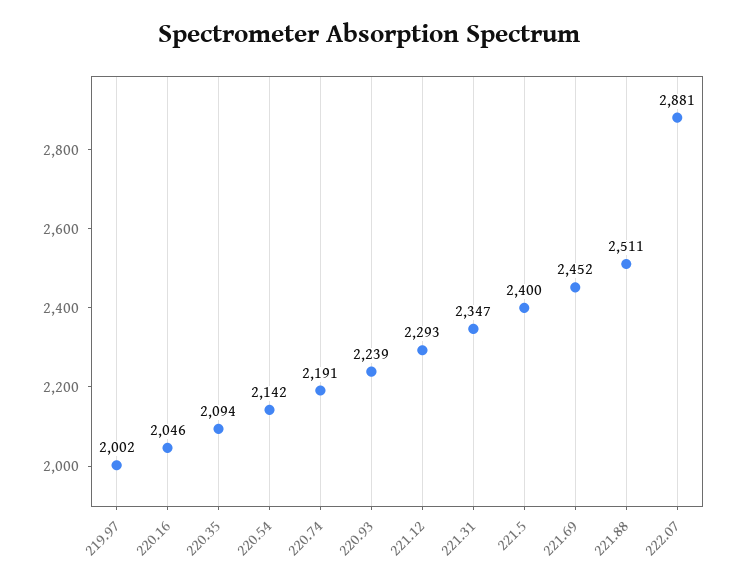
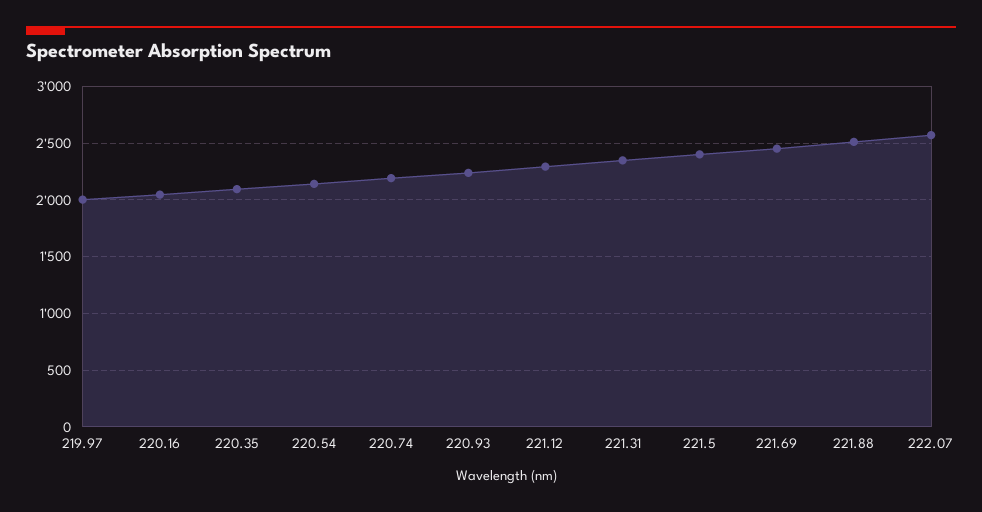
222.07: 2881 -> 2600

